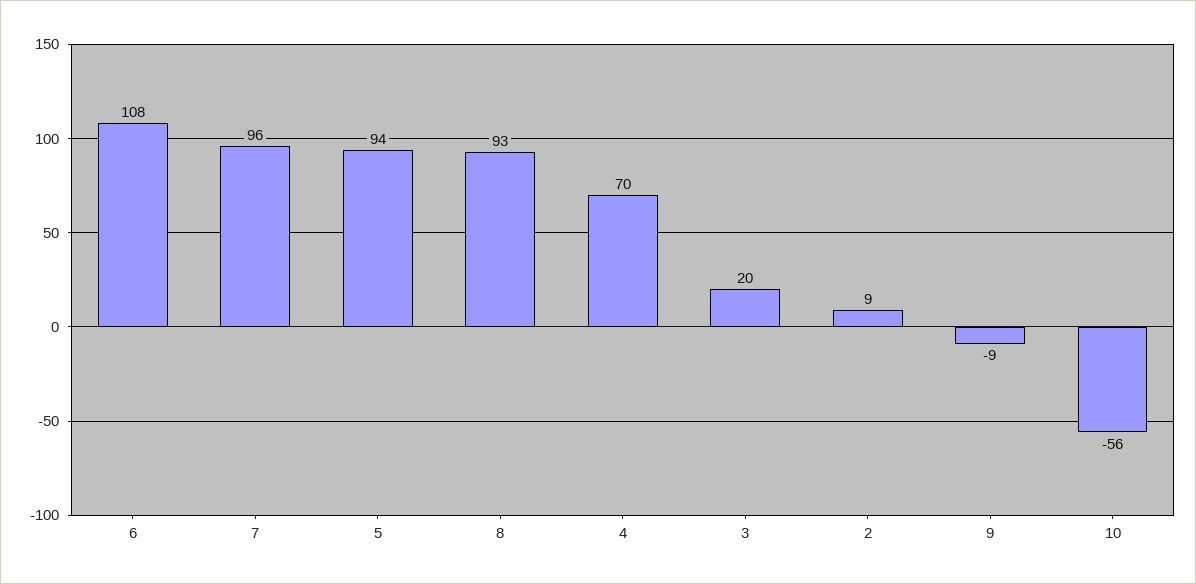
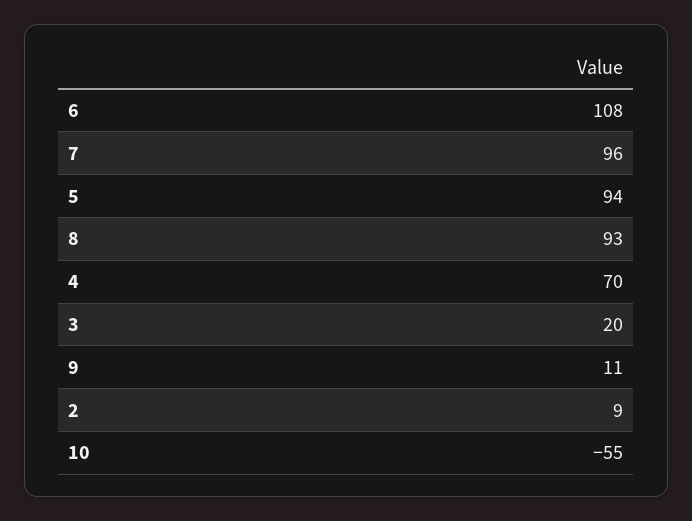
9: -9 -> 11
10: -56 -> -55

